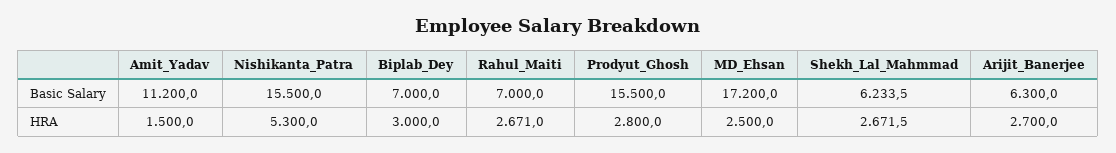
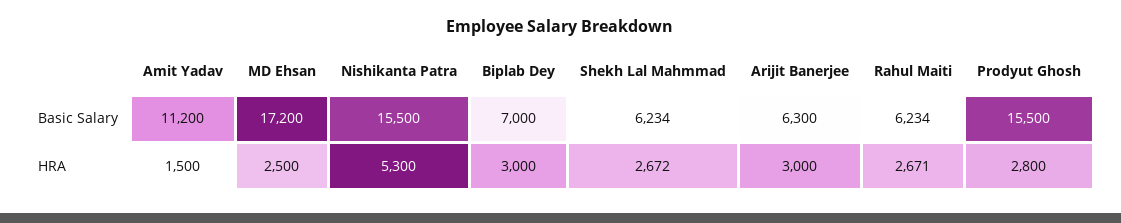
Rahul_Maiti, Basic Salary: 7000 -> 6234
Arijit_Banerjee, HRA: 2700 -> 3000

